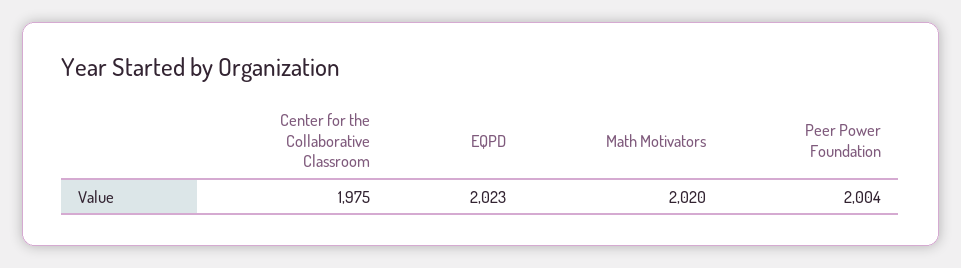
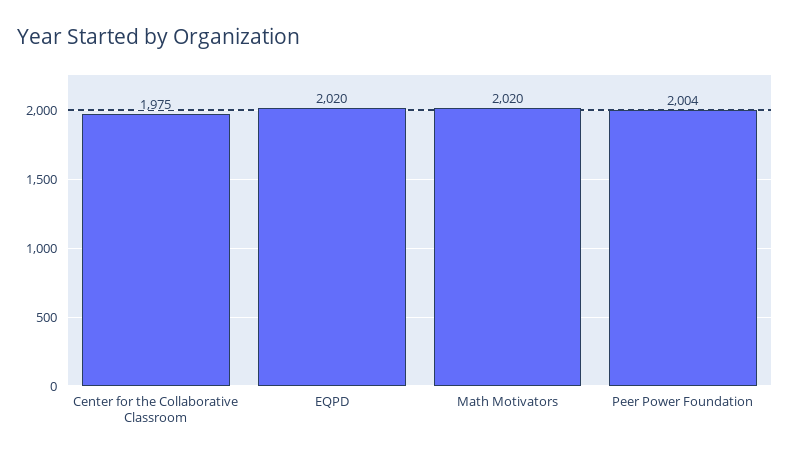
EQPD: 2023 -> 2020

